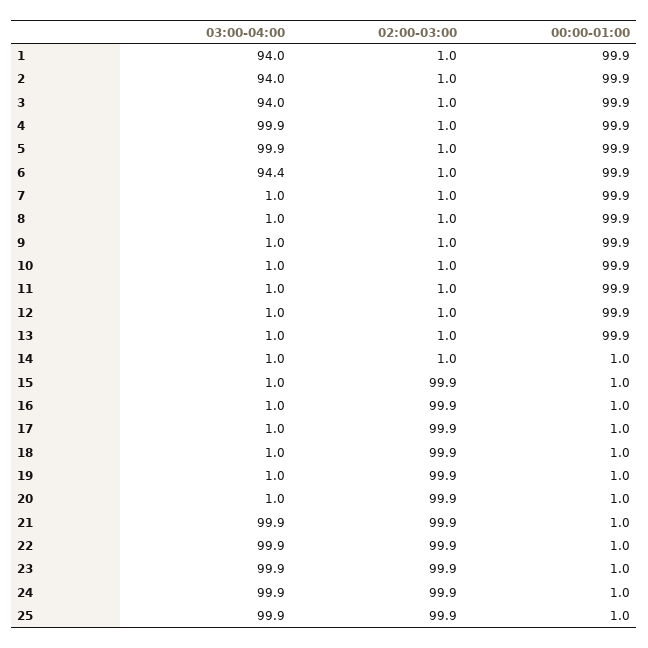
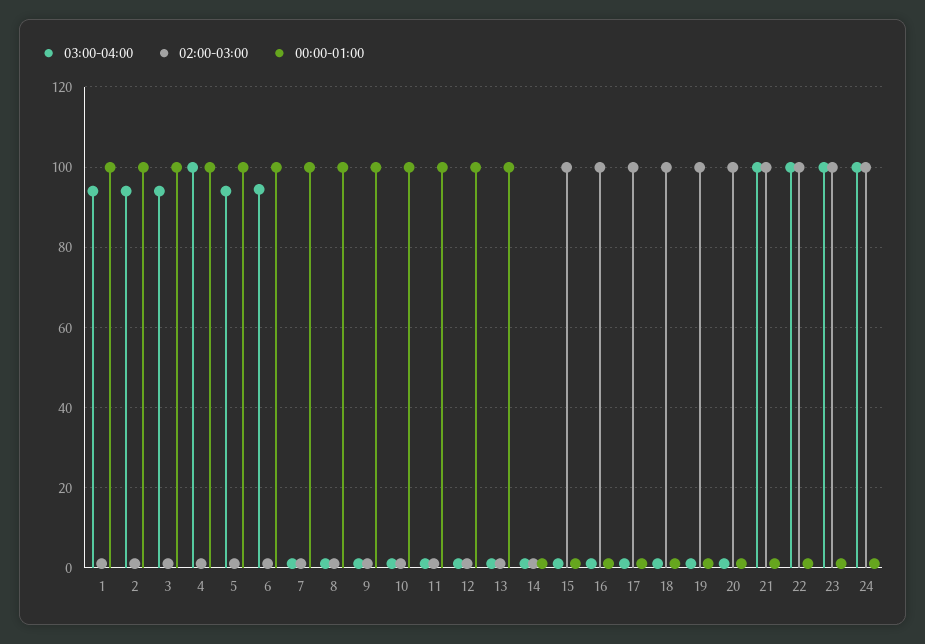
03:00-04:00, 5: 99.9 -> 94
03:00-04:00, 25: 99.9 -> none
02:00-03:00, 25: 99.9 -> none
00:00-01:00, 25: 1 -> none

